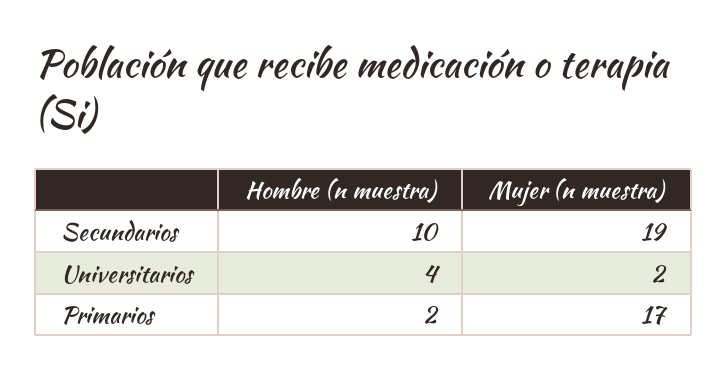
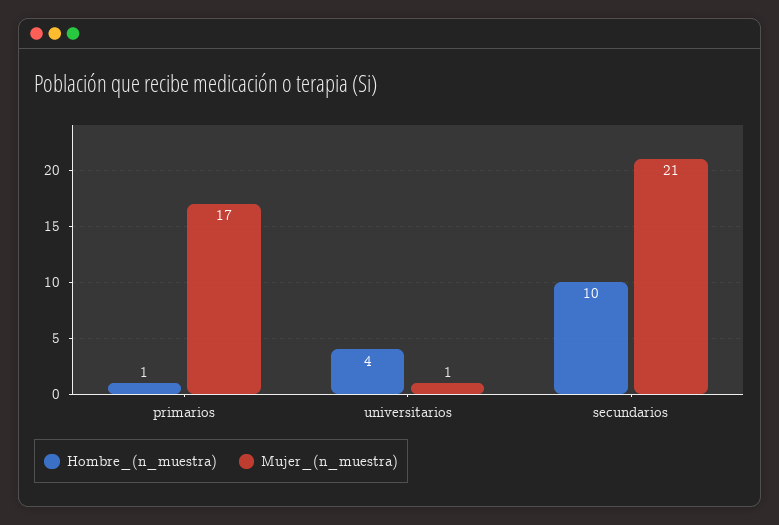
Mujer (n muestra), Secundarios: 19 -> 21
Mujer (n muestra), Universitarios: 2 -> 1
Hombre (n muestra), Primarios: 2 -> 1

